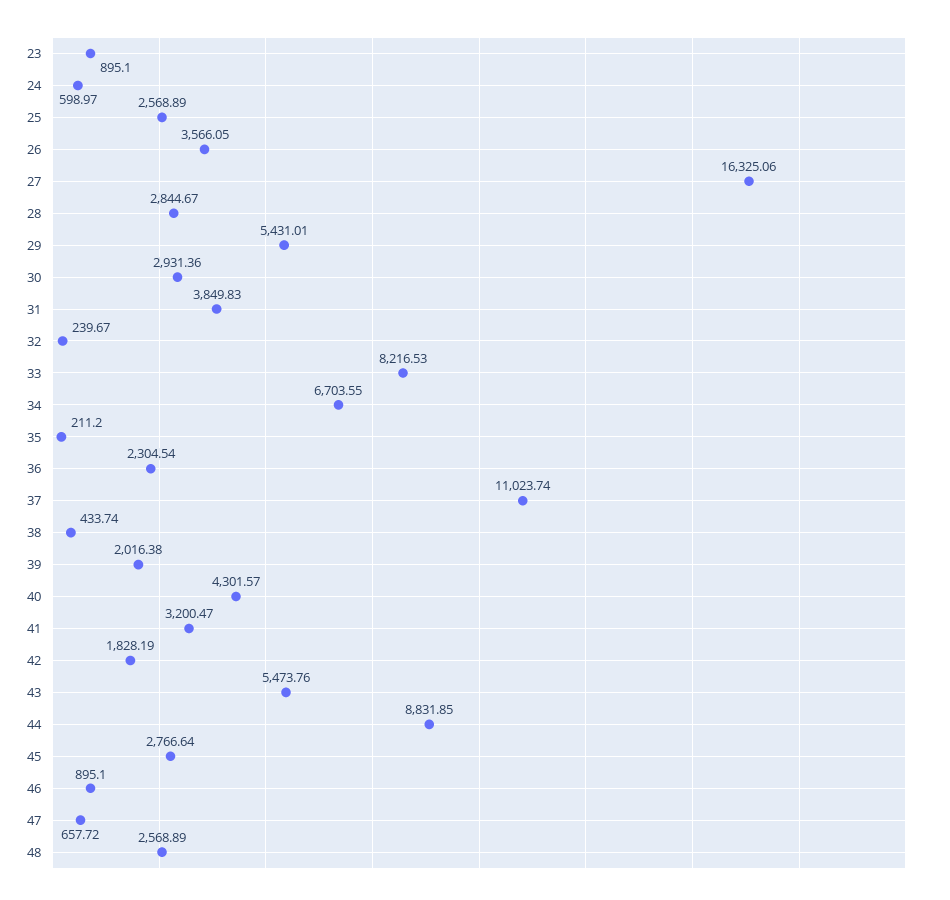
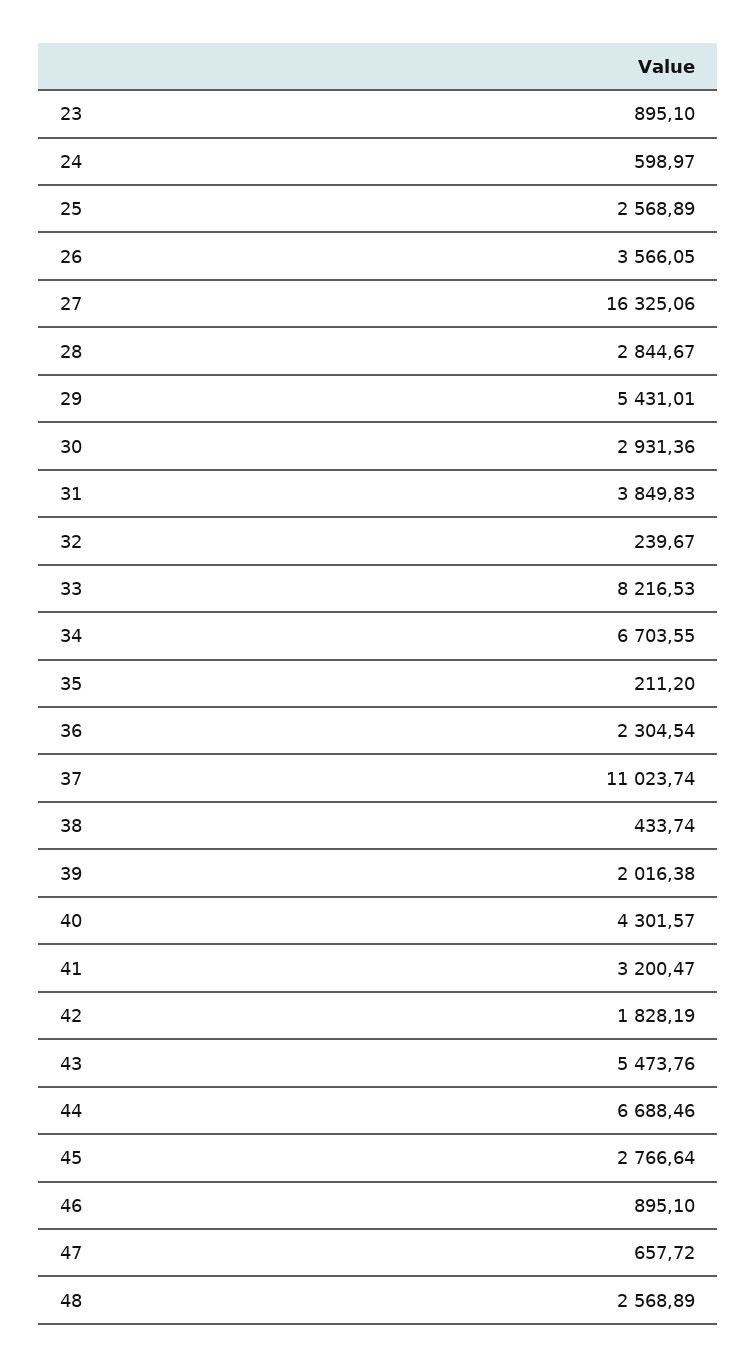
44: 8831.85 -> 6688.46

